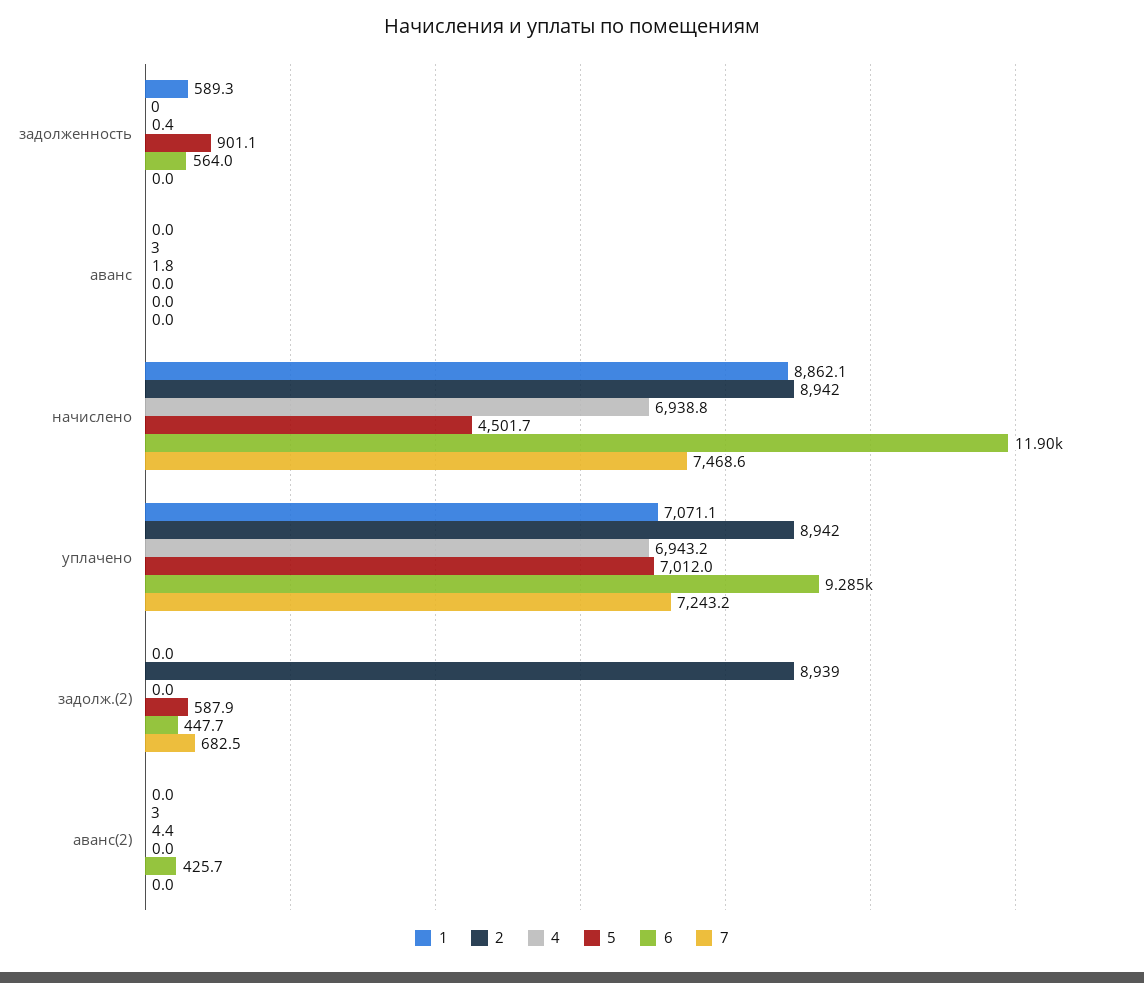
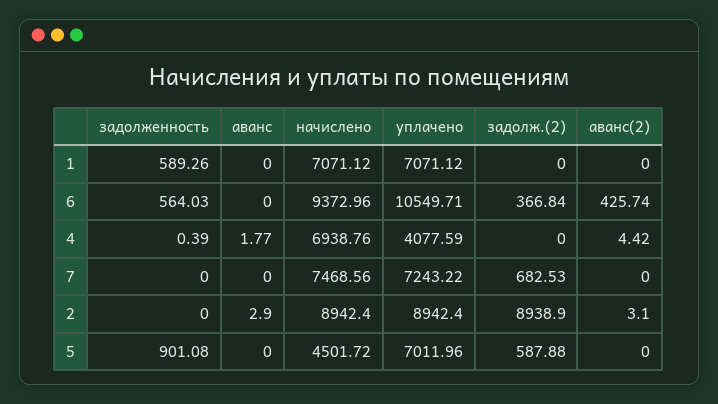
1, начислено: 8862.1 -> 7071.12
6, начислено: 11900 -> 9372.96
4, уплачено: 6943.2 -> 4077.59
6, уплачено: 9285 -> 10549.71
6, задолж.(2): 447.7 -> 366.84

